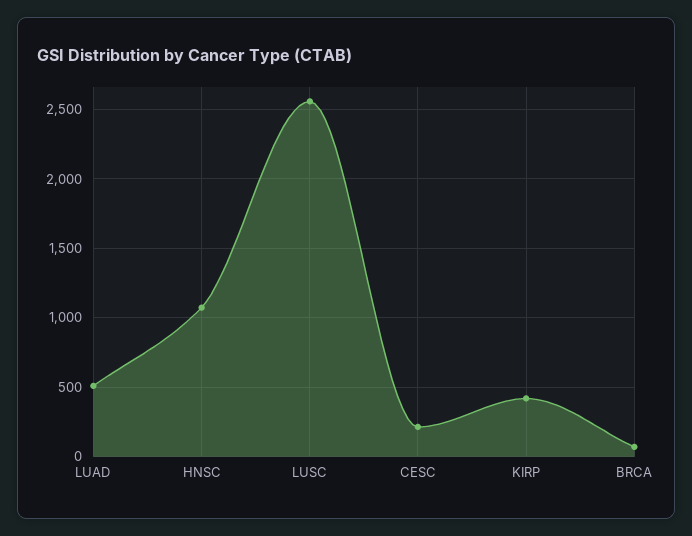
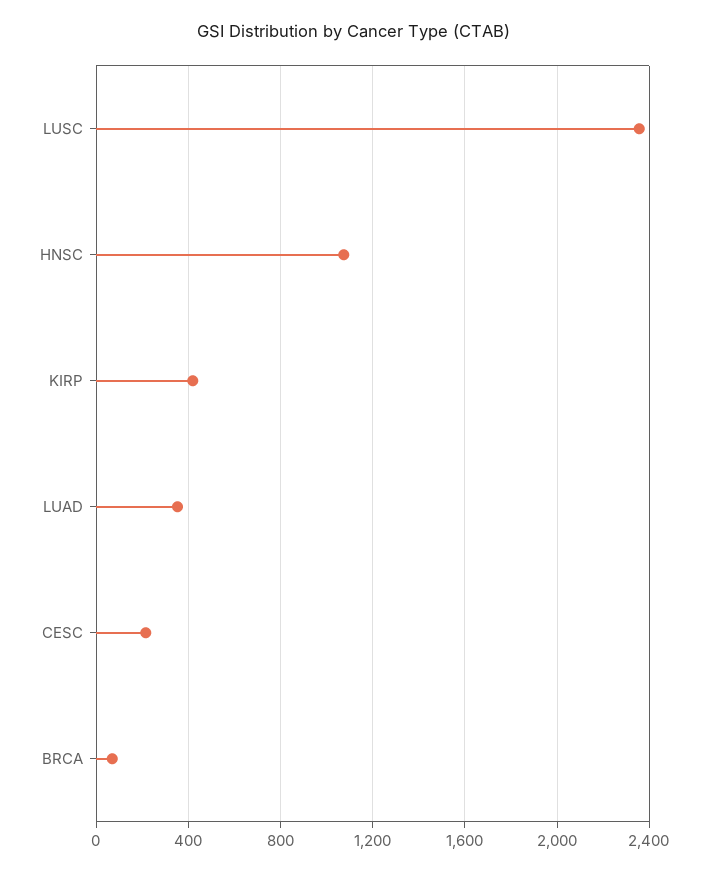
LUAD: 500 -> 350
LUSC: 2550 -> 2350

